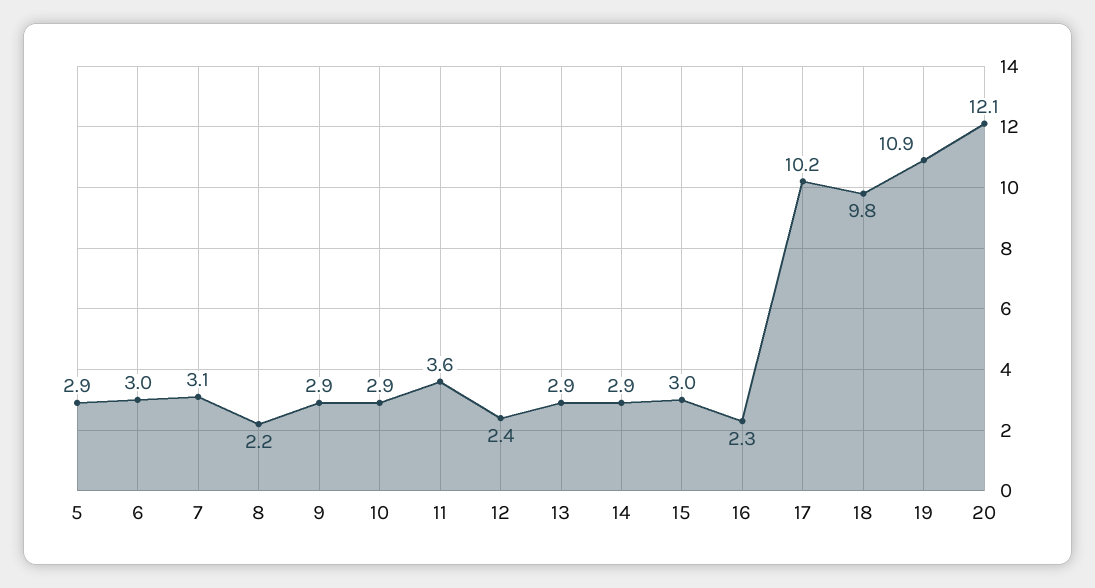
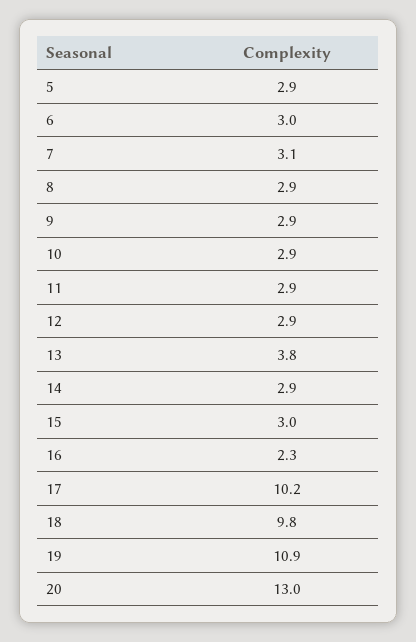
8: 2.2 -> 2.9
11: 3.6 -> 2.9
12: 2.4 -> 2.9
13: 2.9 -> 3.8
20: 12.1 -> 13

